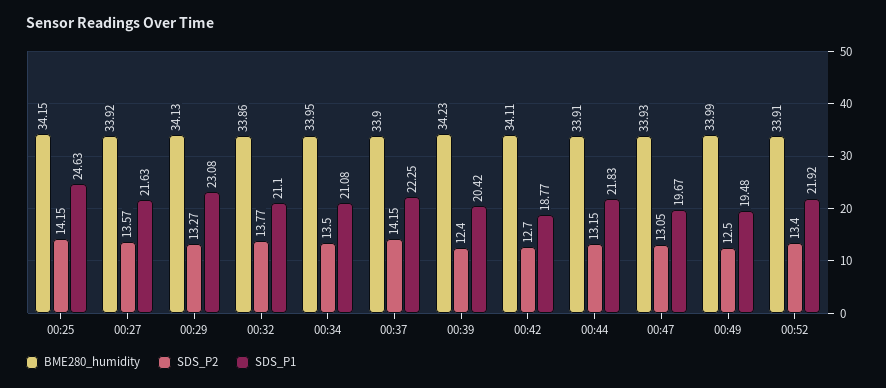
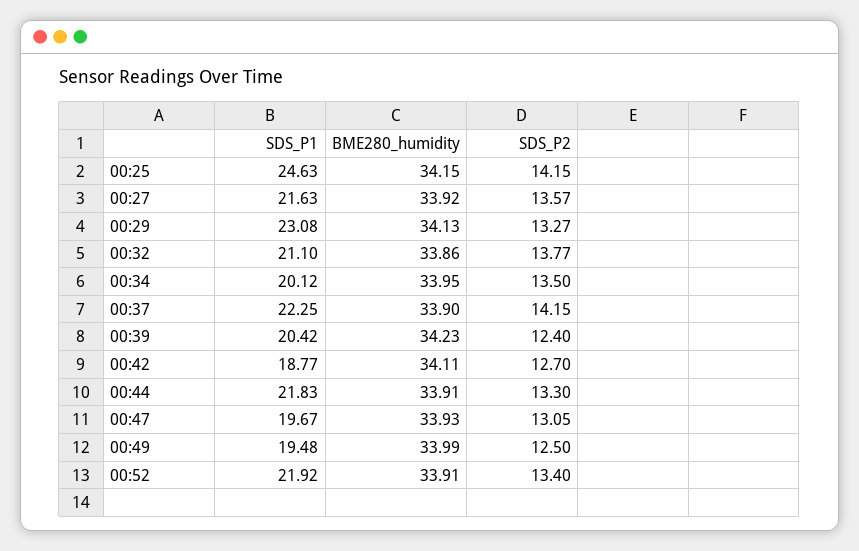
SDS_P1, 00:34: 21.08 -> 20.12
SDS_P2, 00:44: 13.15 -> 13.3

